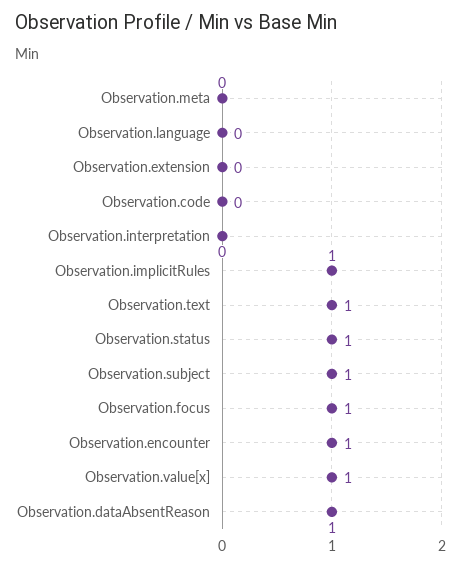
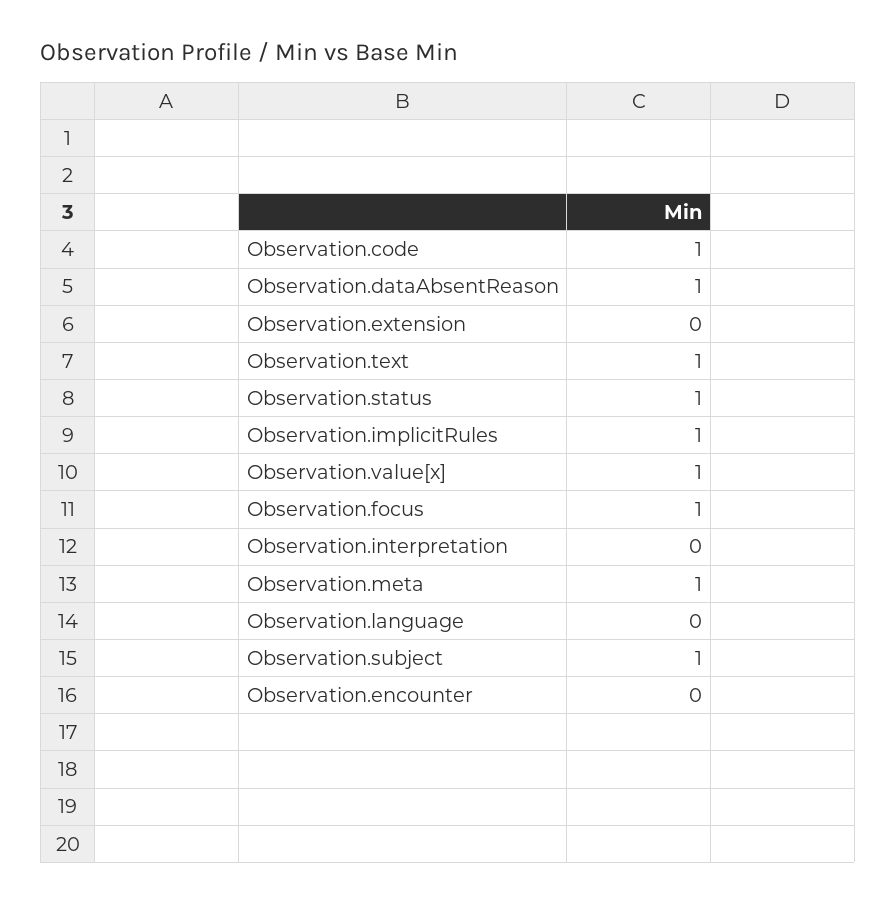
Observation.meta: 0 -> 1
Observation.code: 0 -> 1
Observation.encounter: 1 -> 0

